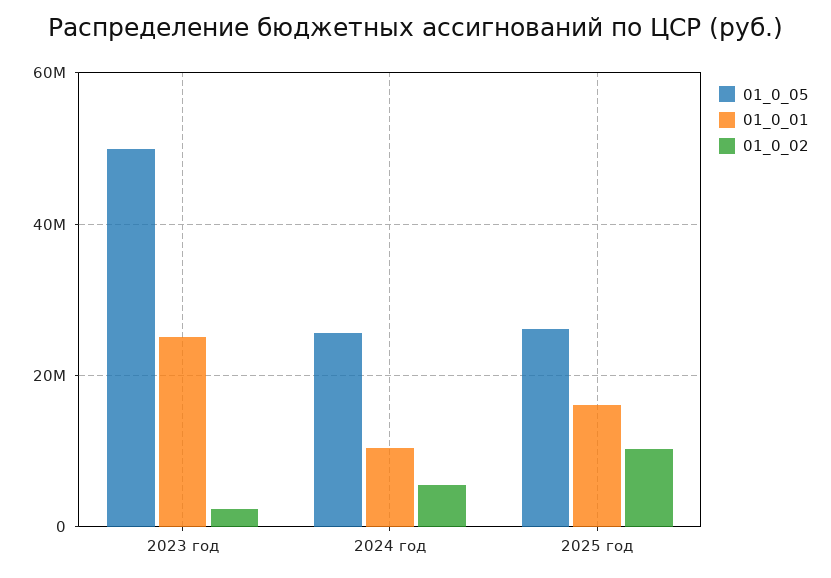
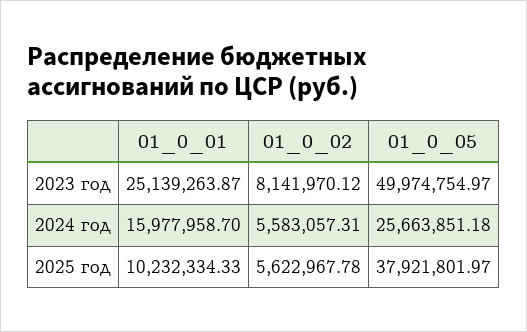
01_0_02, 2023 год: 2000000 -> 8141970.12
01_0_01, 2024 год: 10000000 -> 15977958.7
01_0_05, 2025 год: 26000000 -> 37921801.97
01_0_01, 2025 год: 16000000 -> 10232334.33
01_0_02, 2025 год: 10000000 -> 5622967.78

